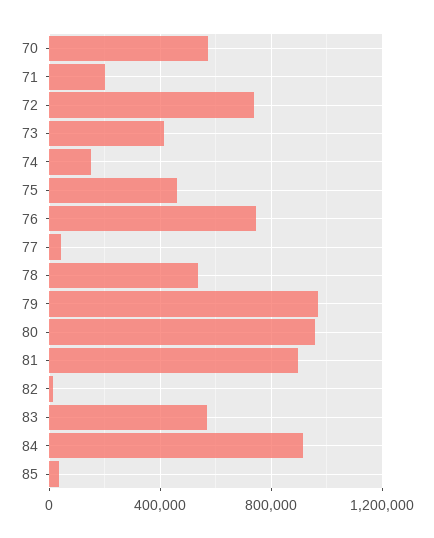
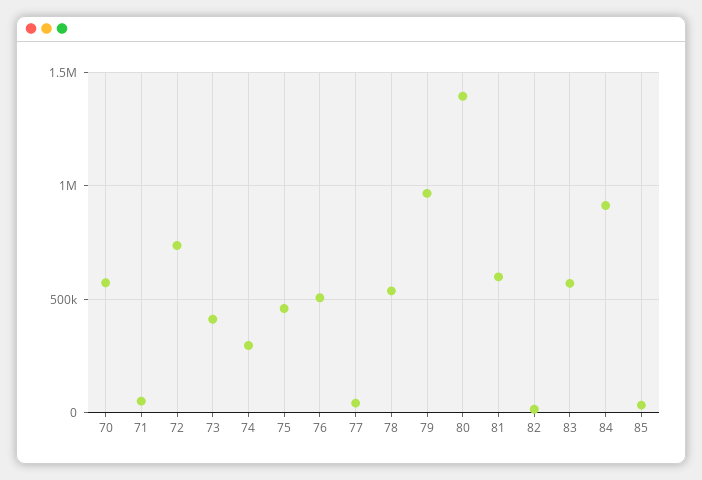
71: 200000 -> 50000
74: 150000 -> 300000
76: 750000 -> 500000
80: 950000 -> 1400000
81: 900000 -> 600000

